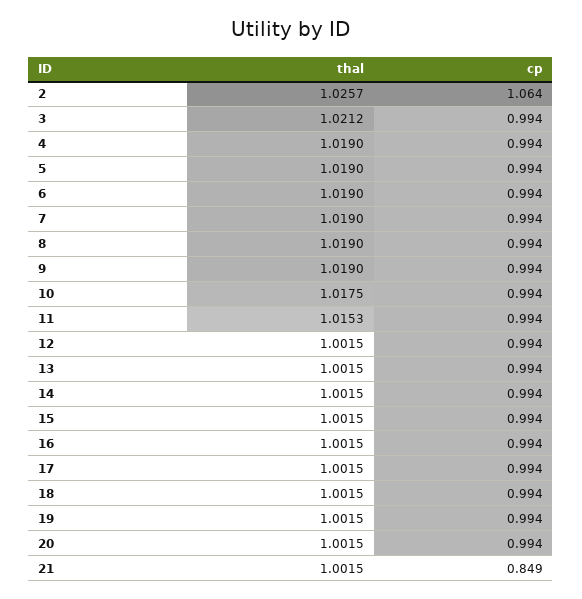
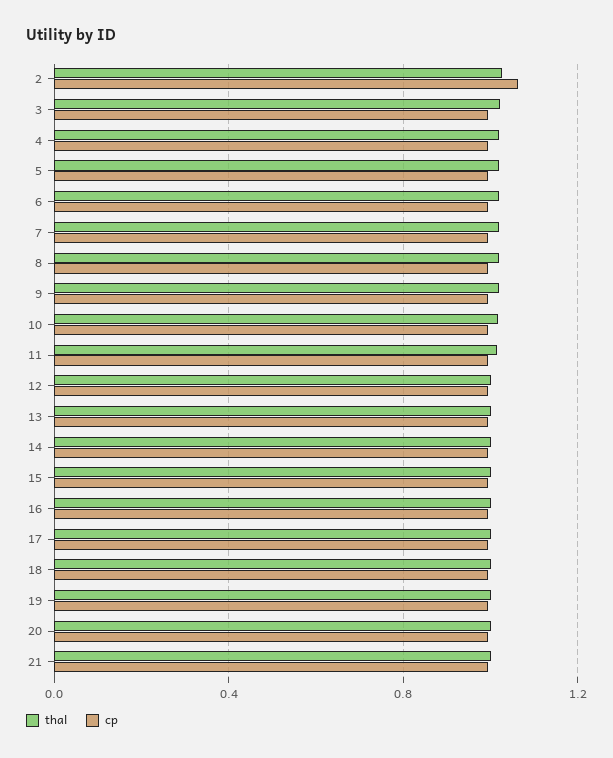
cp, 21: 0.849 -> 1

